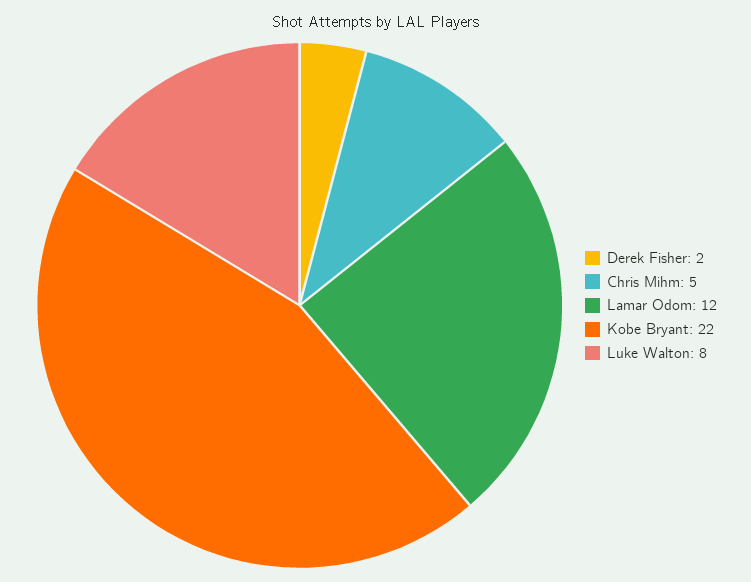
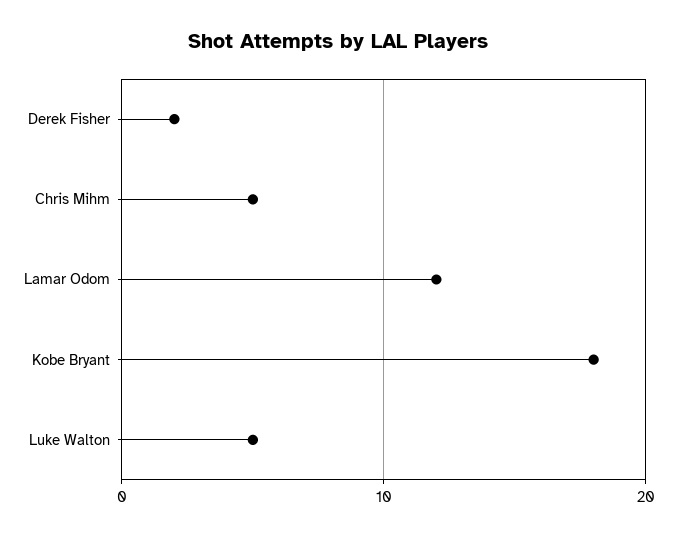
Kobe Bryant: 22 -> 18
Luke Walton: 8 -> 5

